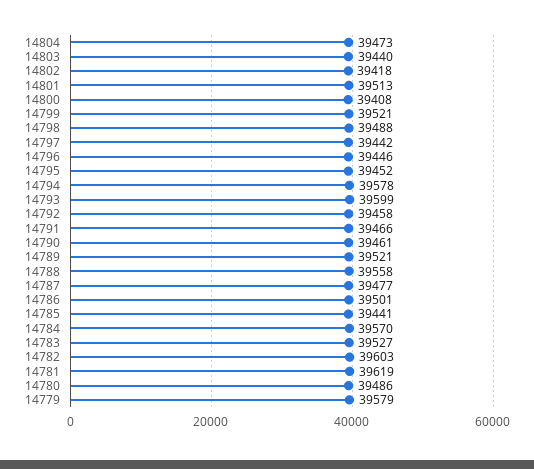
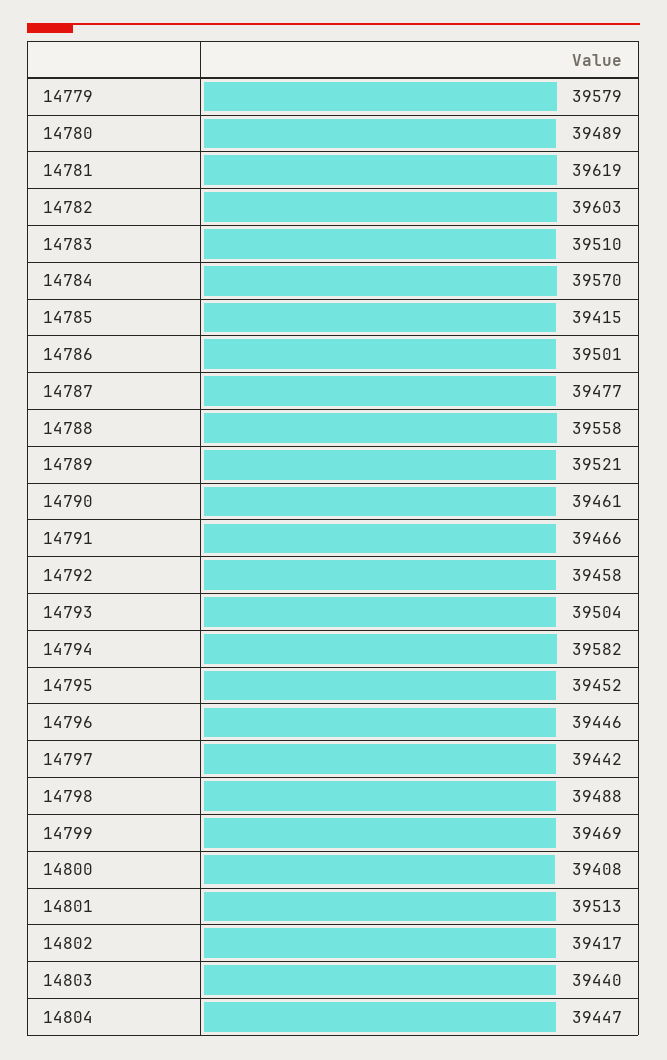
14804: 39473 -> 39447
14802: 39418 -> 39417
14799: 39521 -> 39469
14794: 39578 -> 39582
14793: 39599 -> 39504
14785: 39441 -> 39415
14783: 39527 -> 39510
14780: 39486 -> 39489

